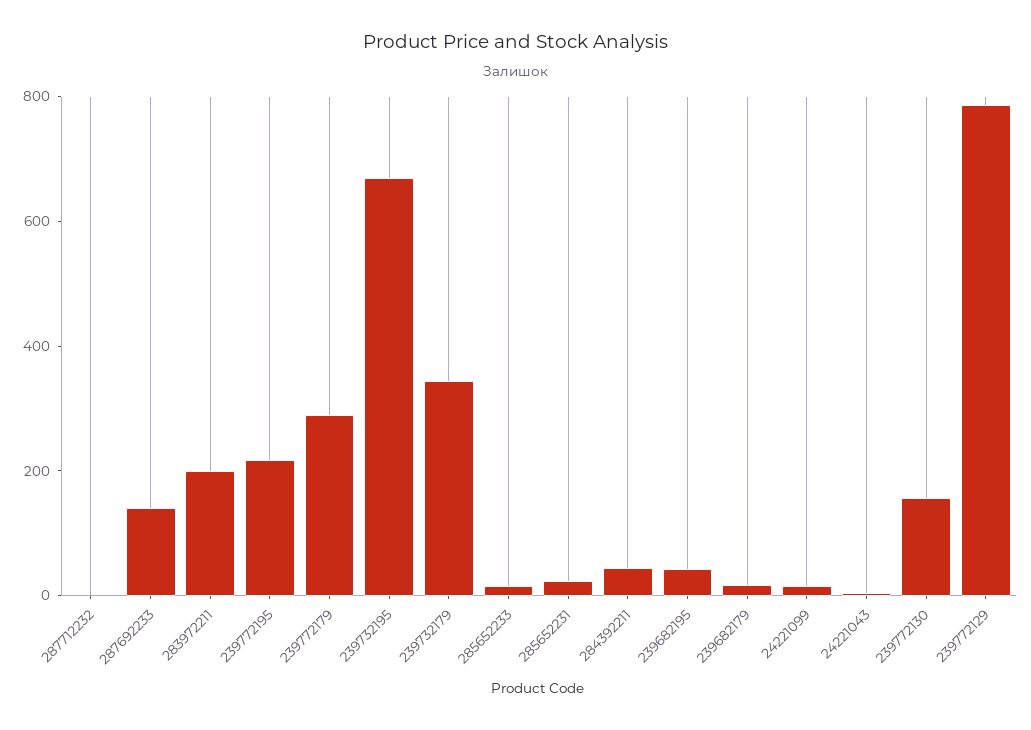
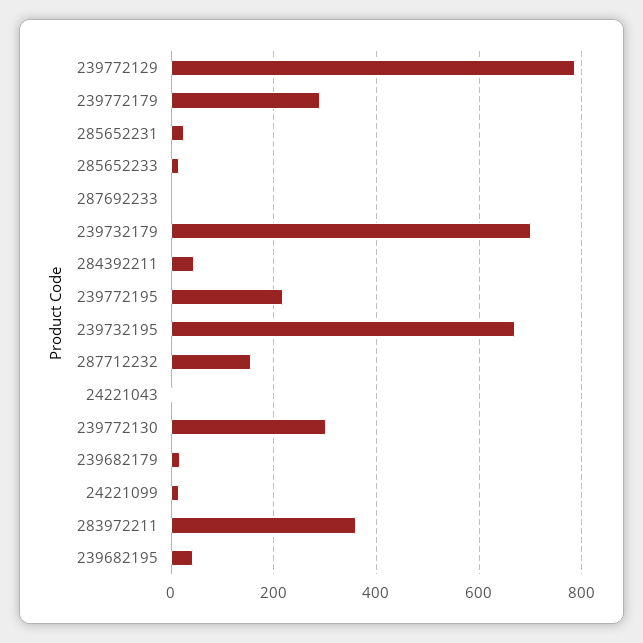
287712232: 0 -> 160
287692233: 150 -> 0
283972211: 200 -> 360
239732179: 350 -> 700
239772130: 150 -> 300

